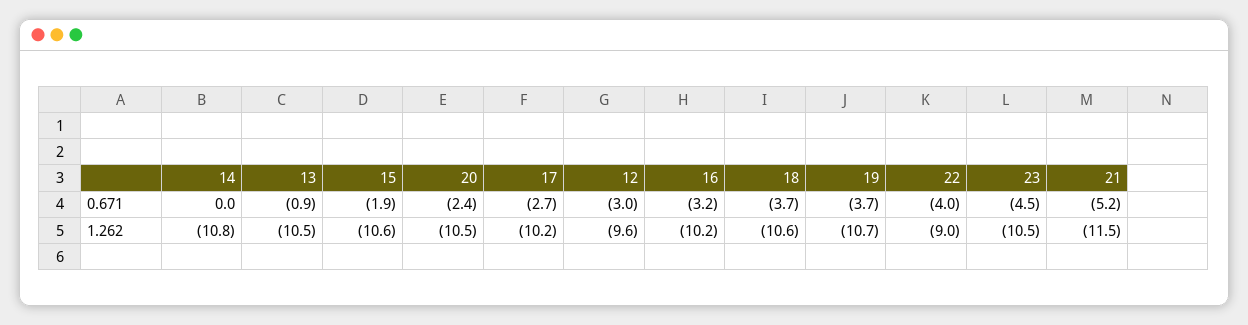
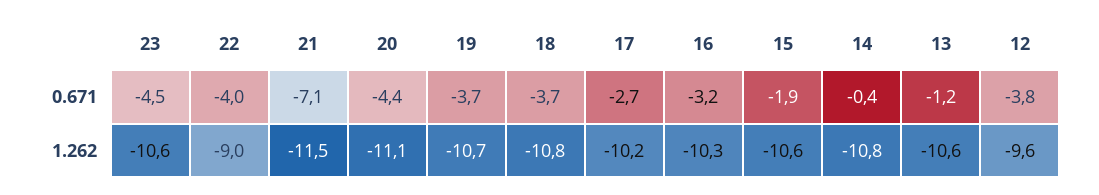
14, 0.671: 0 -> -0.4
13, 0.671: -0.9 -> -1.2
20, 0.671: -2.4 -> -4.4
12, 0.671: -3 -> -3.8
21, 0.671: -5.2 -> -7.1
13, 1.262: -10.5 -> -10.6
20, 1.262: -10.5 -> -11.1
16, 1.262: -10.2 -> -10.3
18, 1.262: -10.6 -> -10.8
23, 1.262: -10.5 -> -10.6

